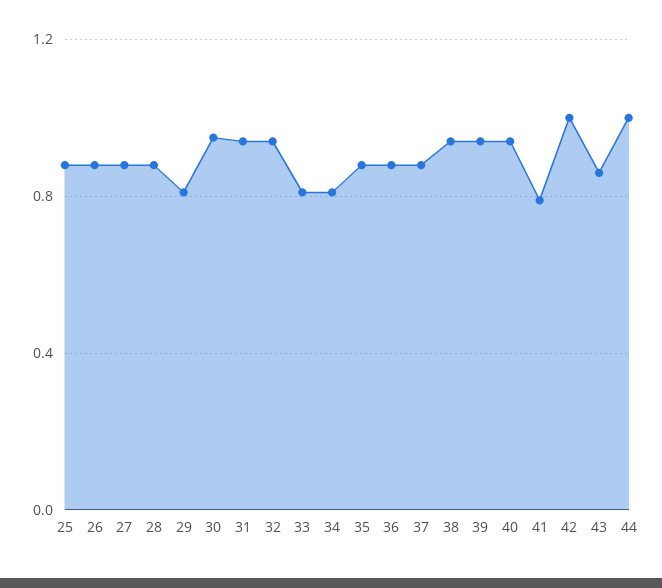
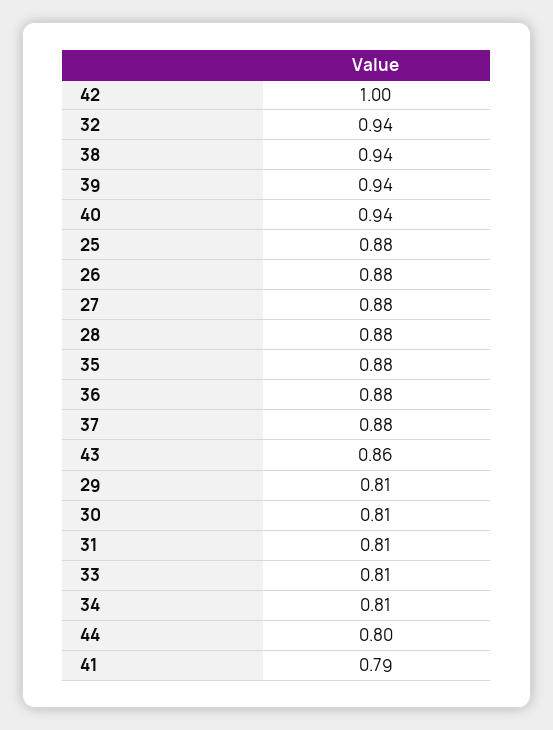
30: 0.95 -> 0.81
31: 0.95 -> 0.81
44: 1 -> 0.8

